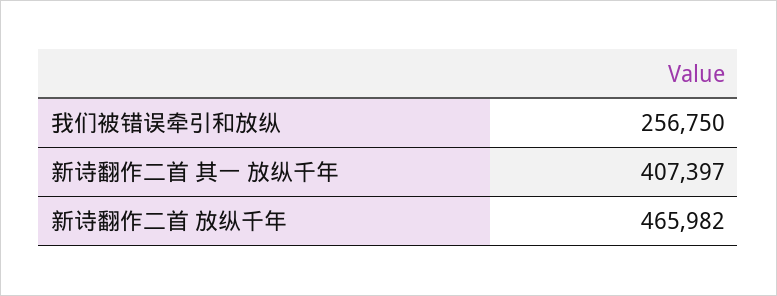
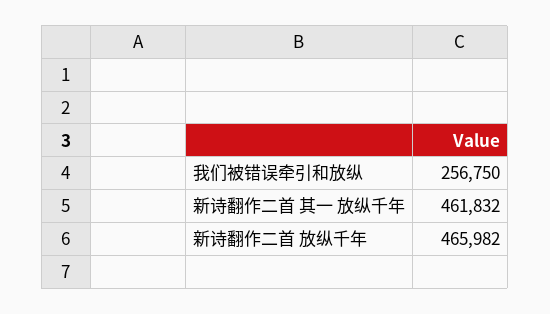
新诗翻作二首 其一 放纵千年: 407397 -> 461832

